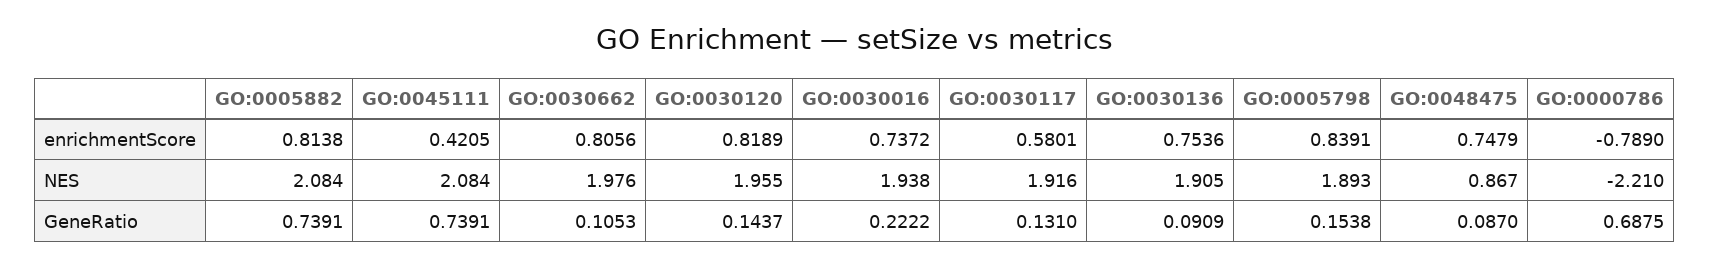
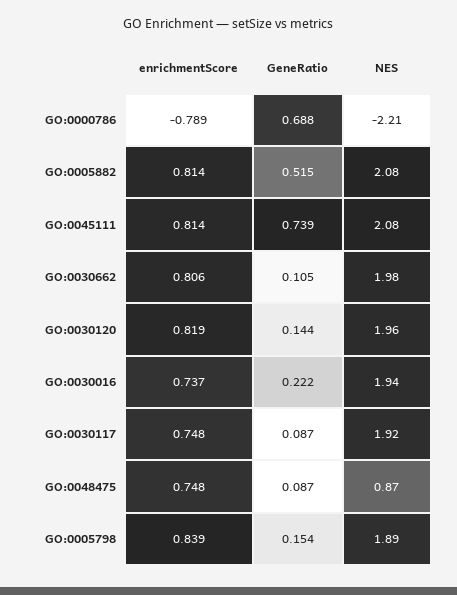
GO:0045111, enrichmentScore: 0.4205 -> 0.814
GO:0030117, enrichmentScore: 0.5801 -> 0.748
GO:0030136, enrichmentScore: 0.7536 -> none
GO:0030136, NES: 1.905 -> none
GO:0005882, GeneRatio: 0.7391 -> 0.515
GO:0030117, GeneRatio: 0.131 -> 0.087
GO:0030136, GeneRatio: 0.0909 -> none

